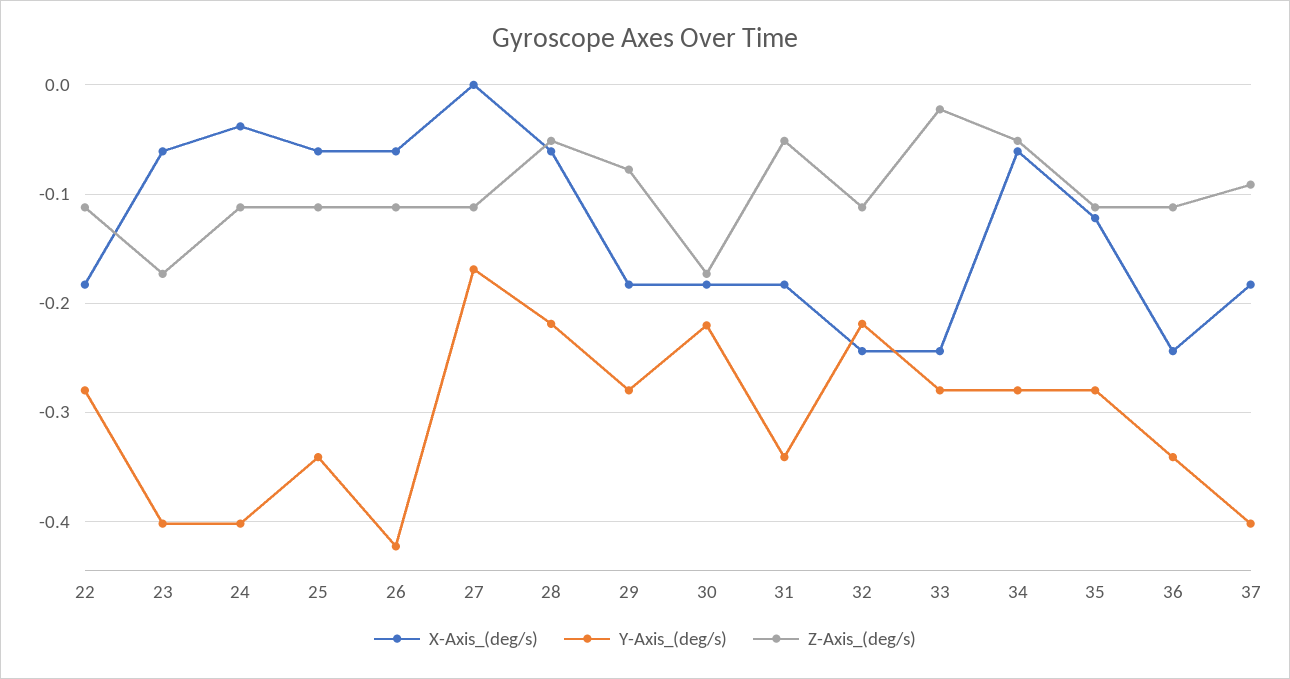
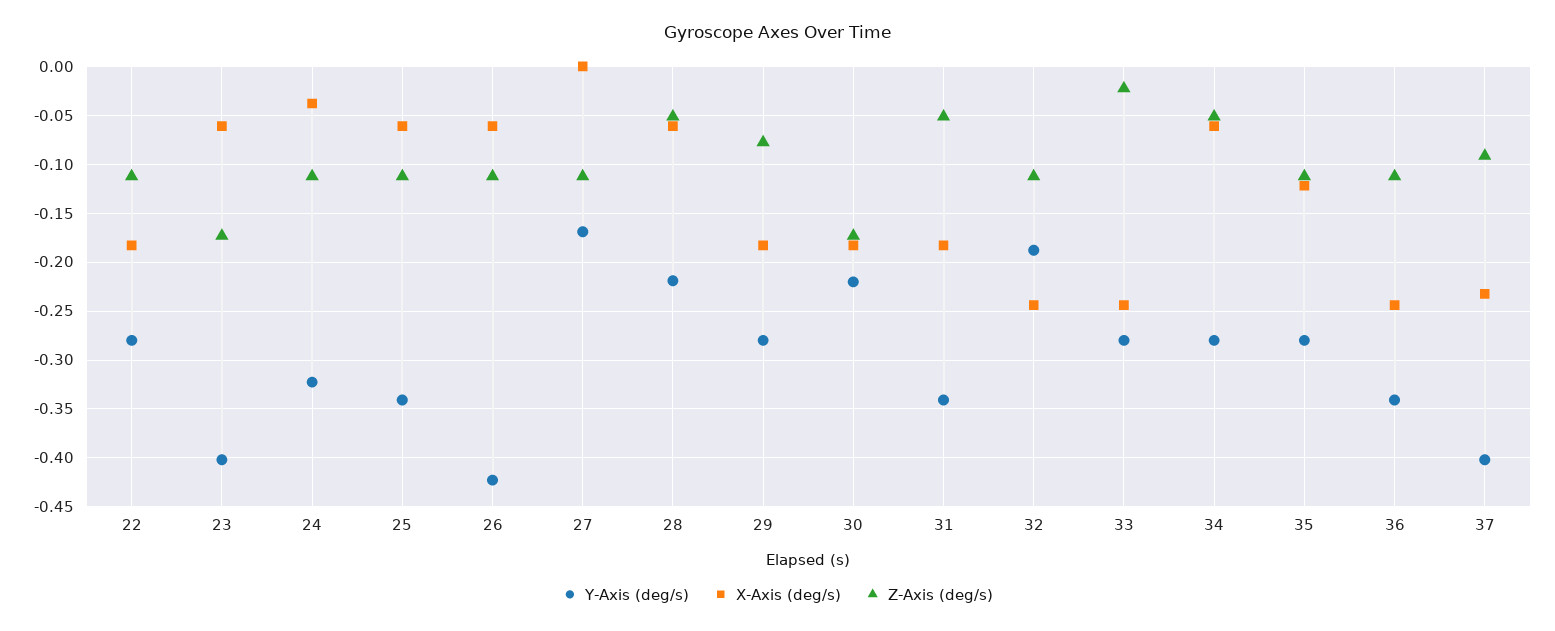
Y-Axis_(deg/s), 24: -0.4 -> -0.32
Y-Axis_(deg/s), 32: -0.22 -> -0.19
X-Axis_(deg/s), 37: -0.18 -> -0.23

